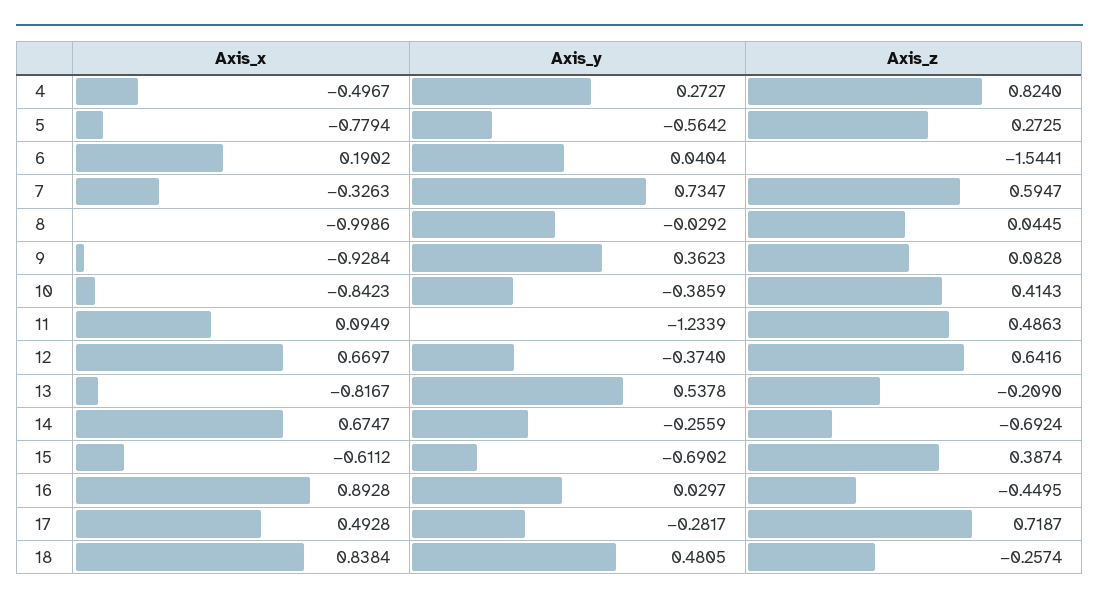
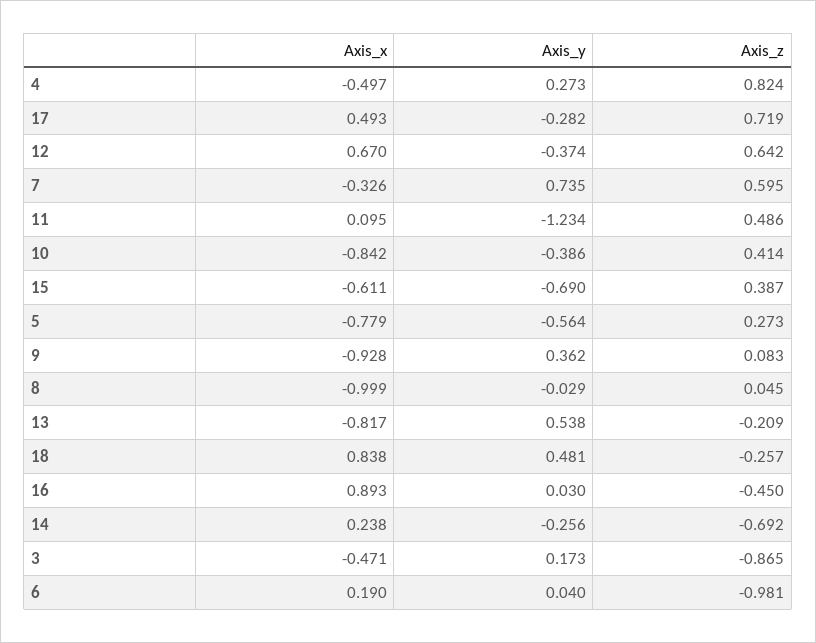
Axis_z, 6: -1.5441 -> -0.981
Axis_x, 14: 0.6747 -> 0.238
Axis_x, 3: none -> -0.471
Axis_y, 3: none -> 0.173
Axis_z, 3: none -> -0.865

